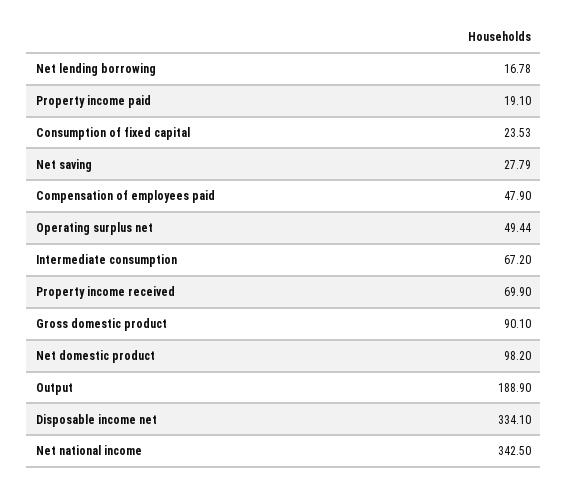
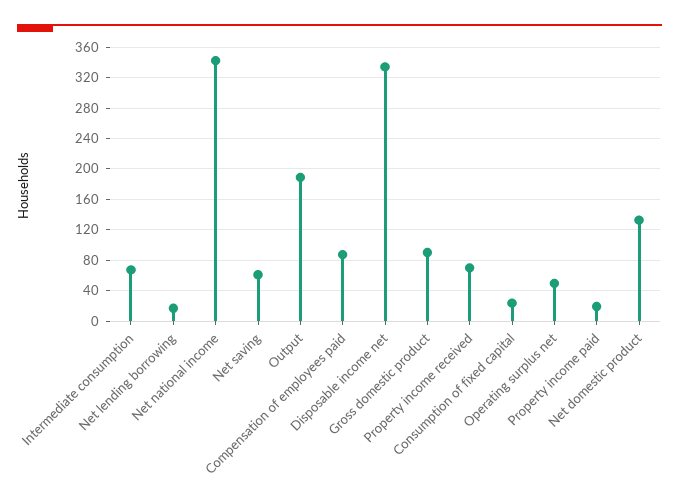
Net saving: 27.79 -> 60
Compensation of employees paid: 47.9 -> 90
Net domestic product: 98.2 -> 130

